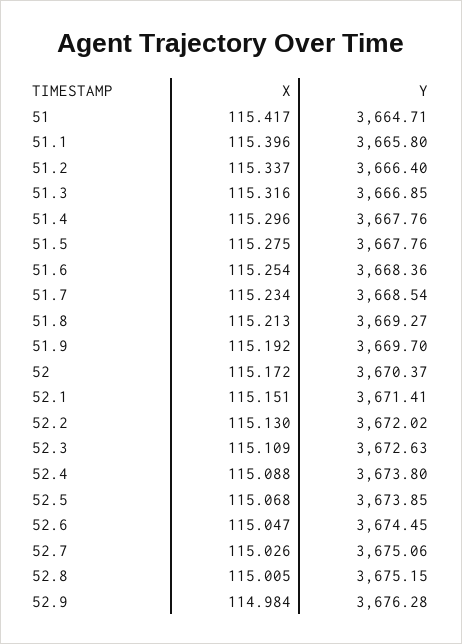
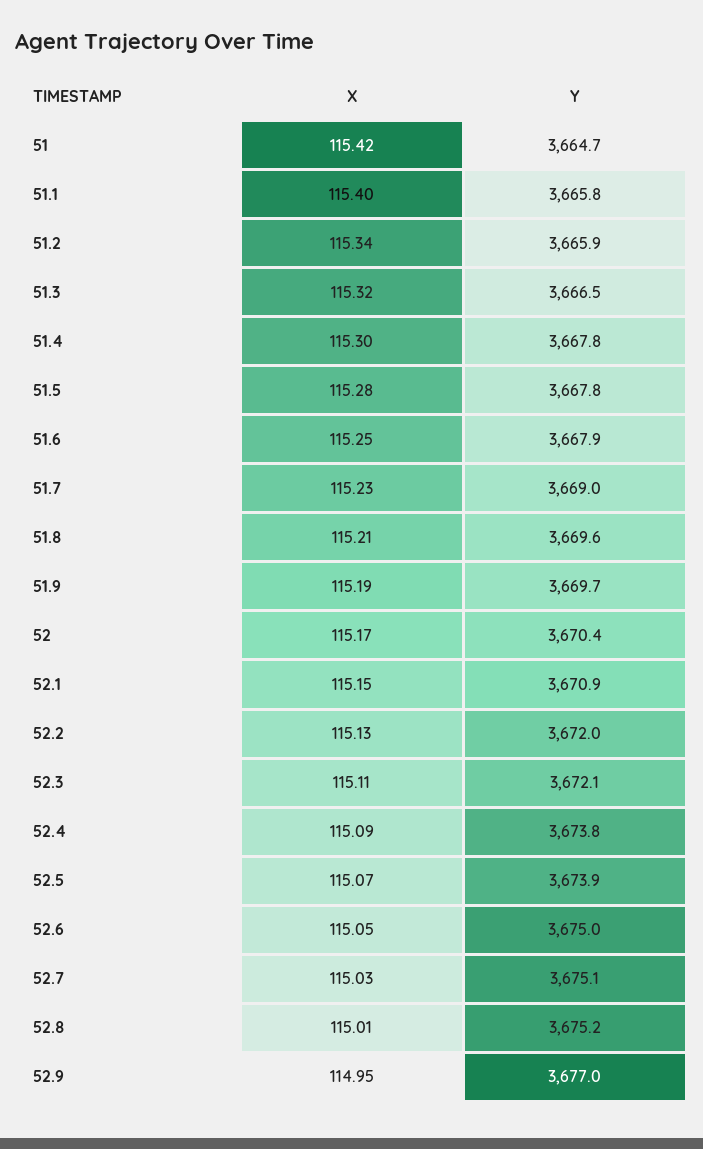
Y, 51.2: 3666.4 -> 3665.9
Y, 51.3: 3666.85 -> 3666.5
Y, 51.6: 3668.36 -> 3667.9
Y, 51.7: 3668.54 -> 3669
Y, 51.8: 3669.27 -> 3669.6
Y, 52.1: 3671.41 -> 3670.9
Y, 52.3: 3672.63 -> 3672.1
Y, 52.6: 3674.45 -> 3675
X, 52.9: 114.984 -> 114.95
Y, 52.9: 3676.28 -> 3677

